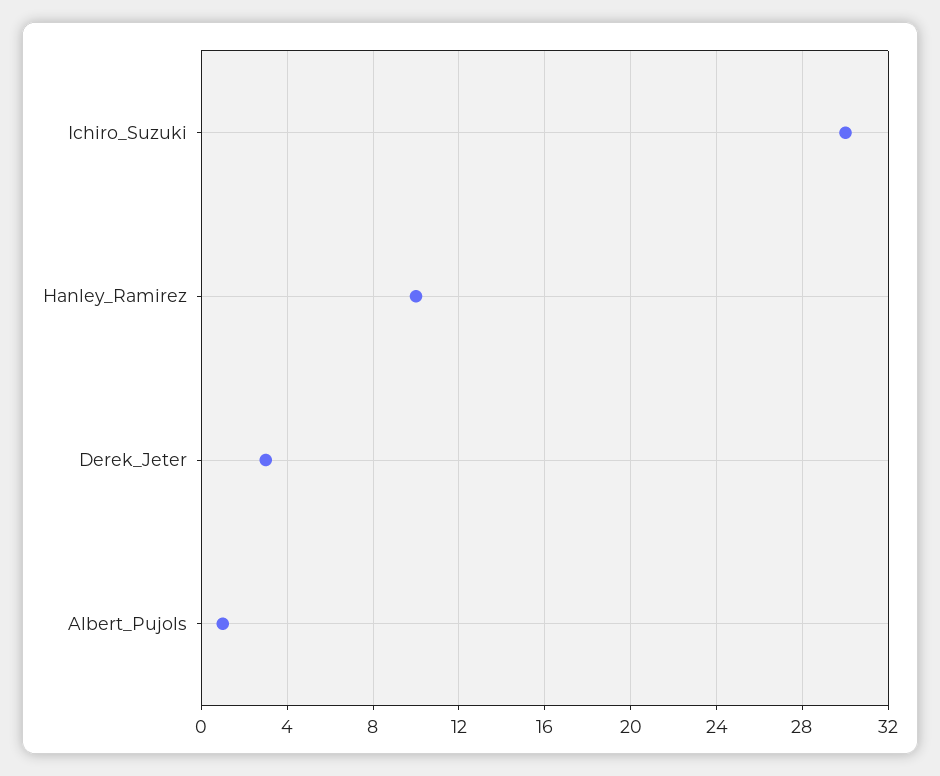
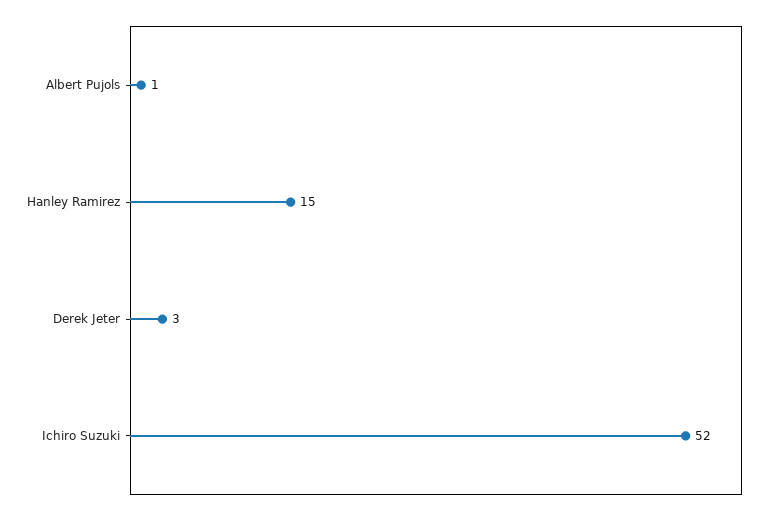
Ichiro_Suzuki: 30 -> 52
Hanley_Ramirez: 10 -> 15

